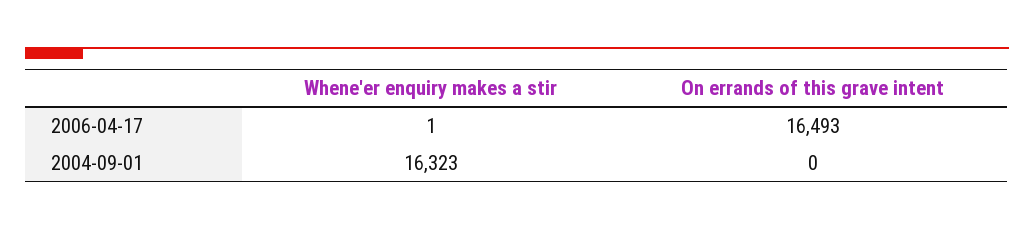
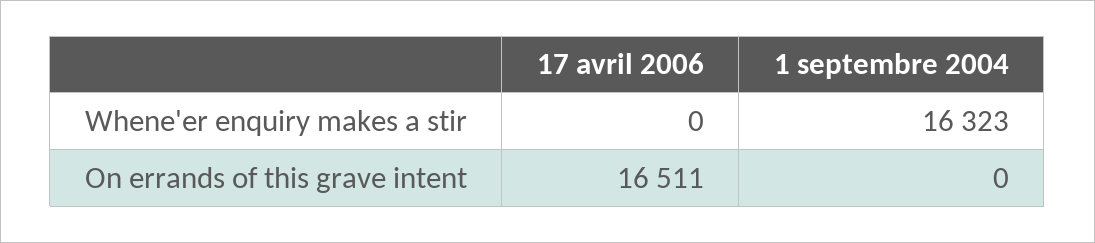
Whene'er enquiry makes a stir, 2006-04-17: 1 -> 0
On errands of this grave intent, 2006-04-17: 16493 -> 16511

